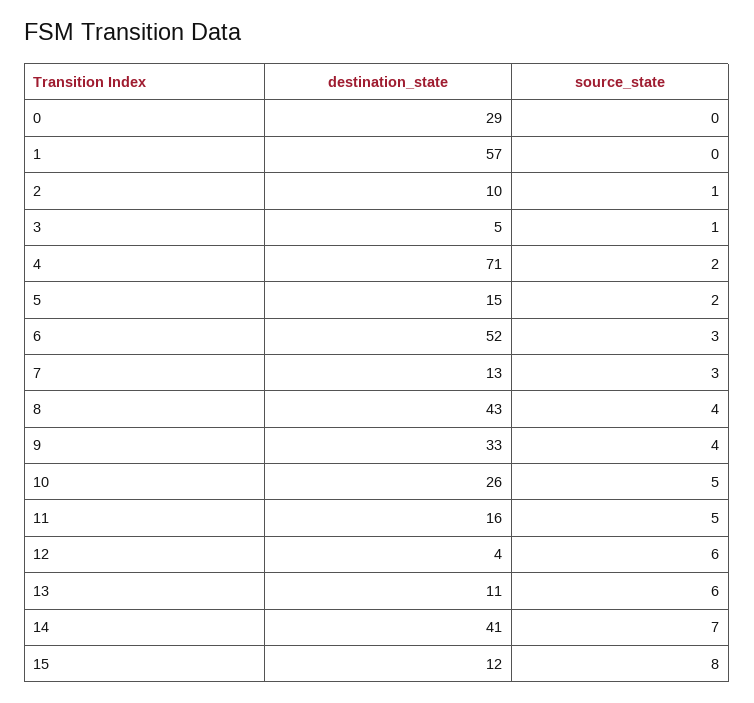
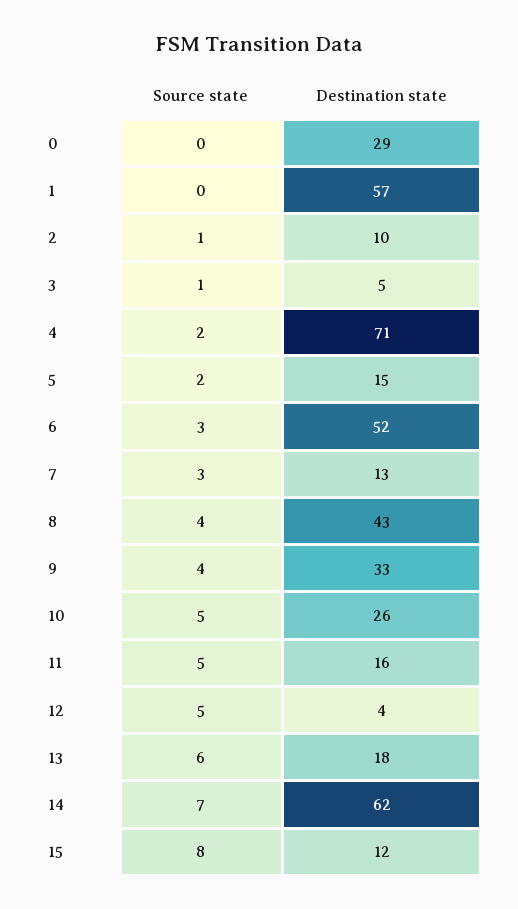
source_state, 12: 6 -> 5
destination_state, 13: 11 -> 18
destination_state, 14: 41 -> 62

